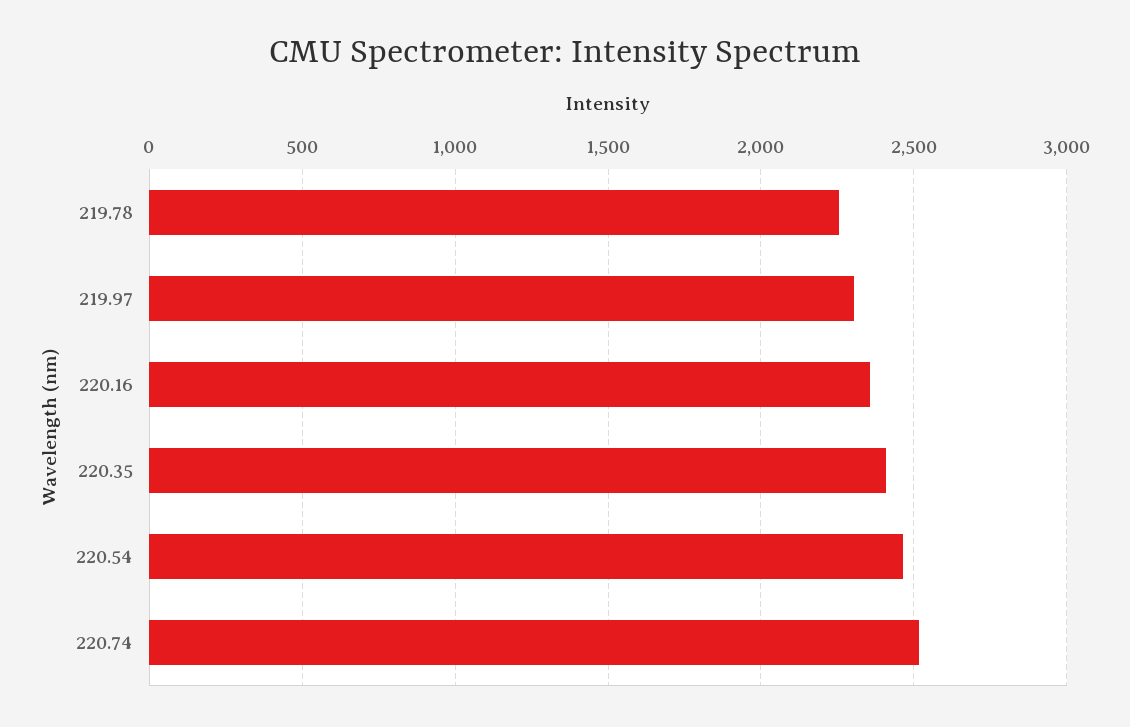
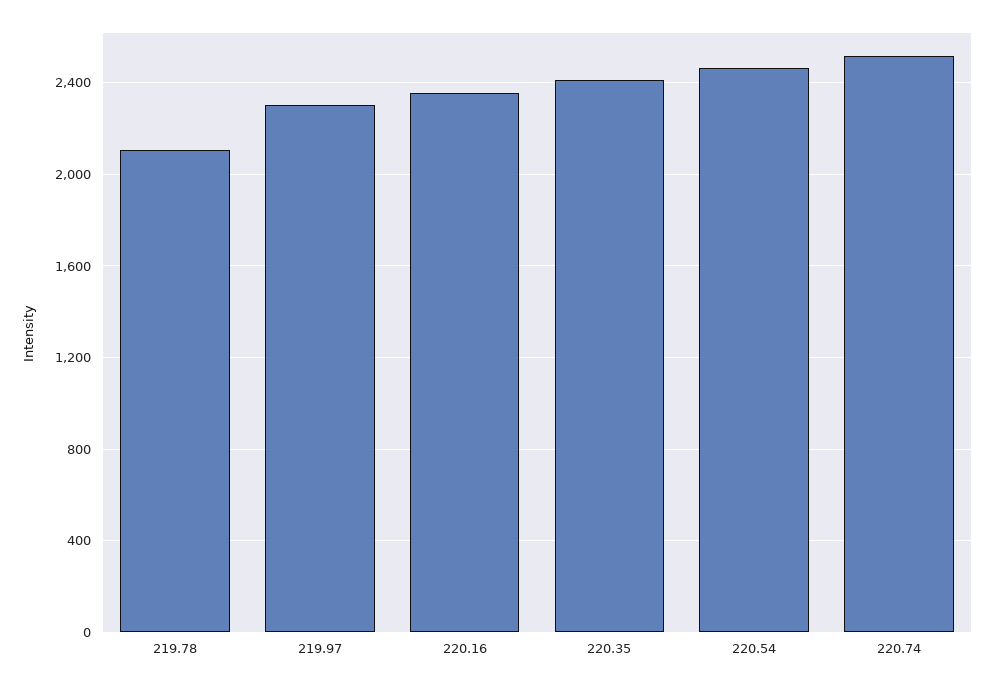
219.78: 2250 -> 2100

